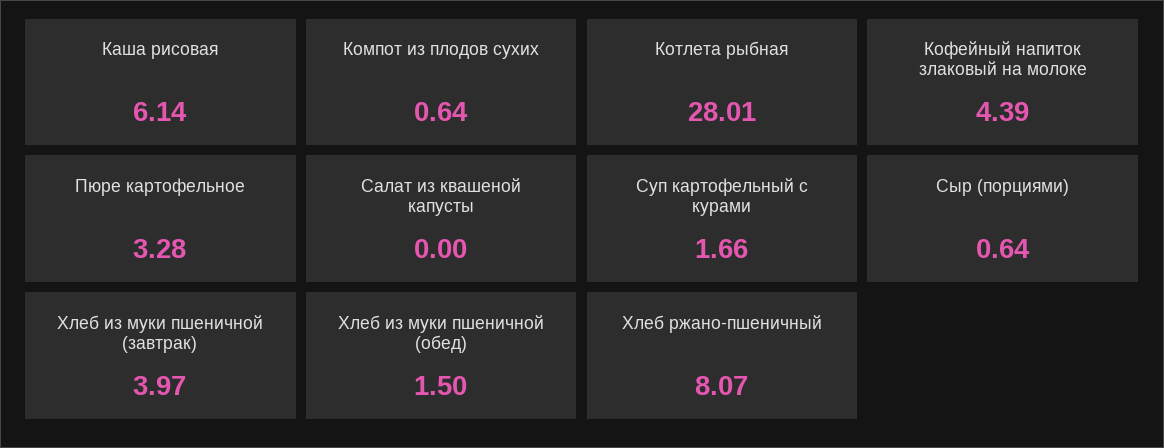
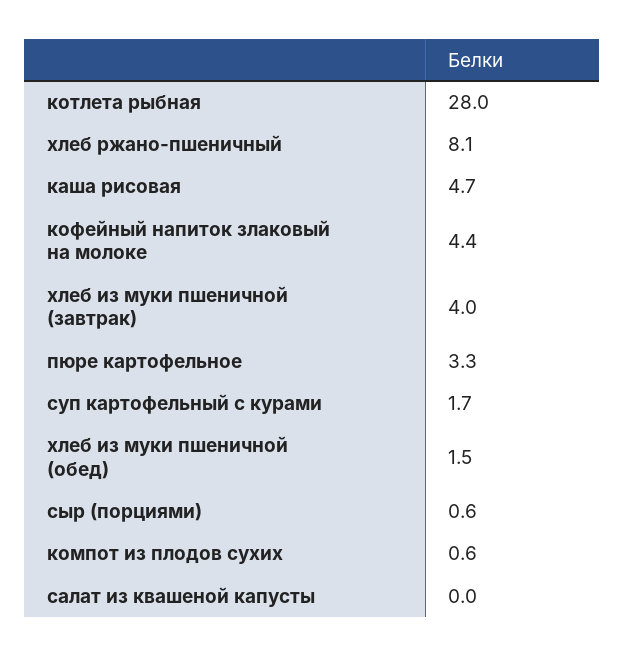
Каша рисовая: 6.14 -> 4.7

